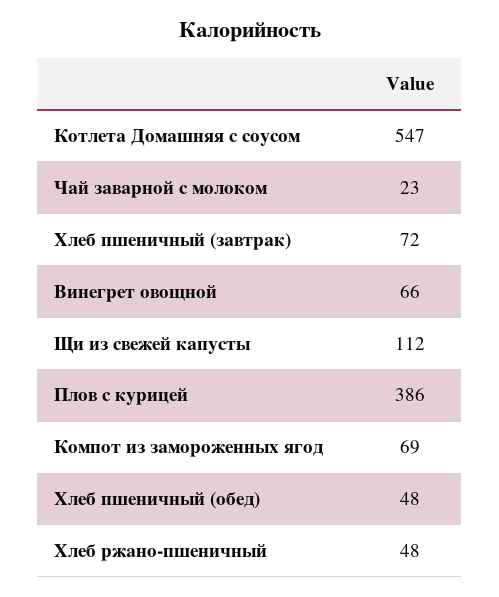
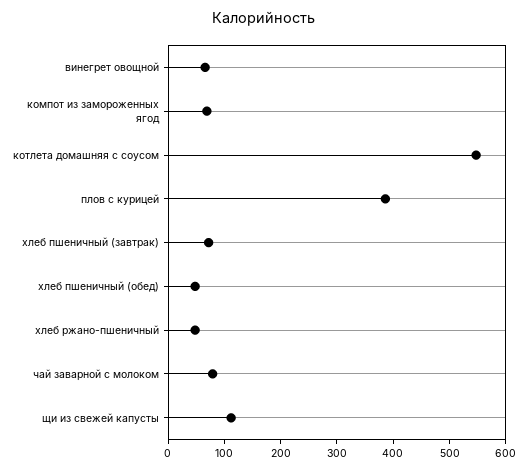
Чай заварной с молоком: 23 -> 80

